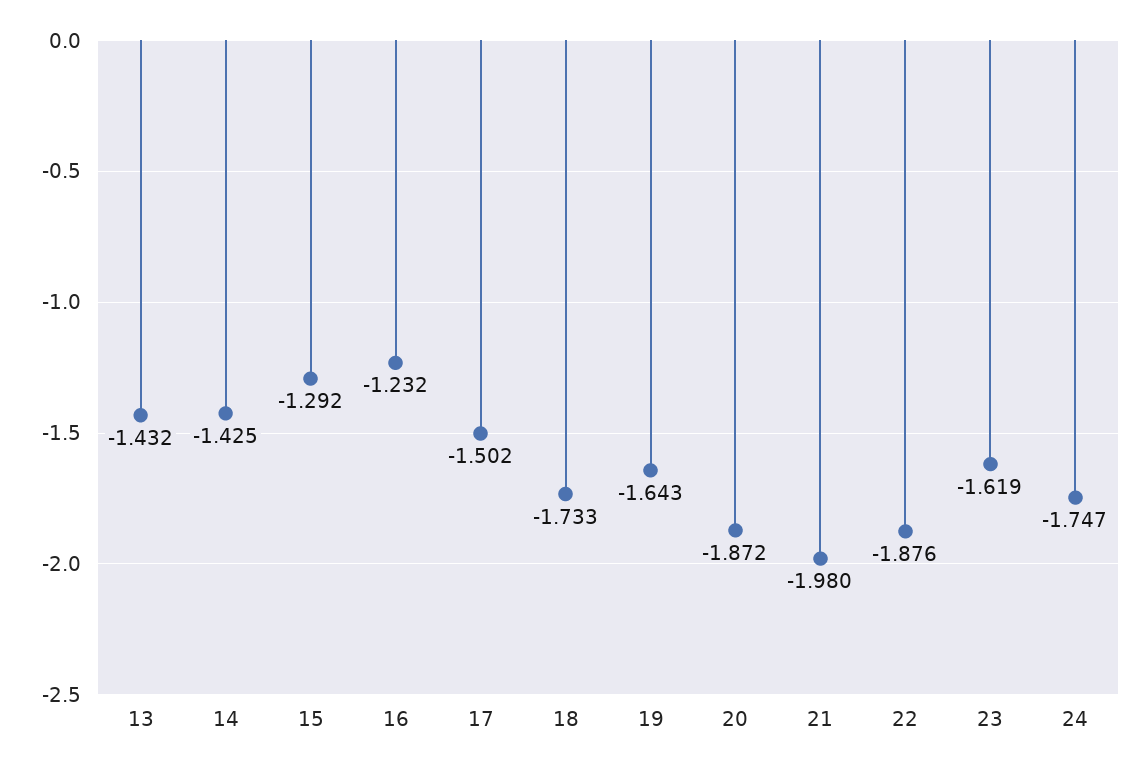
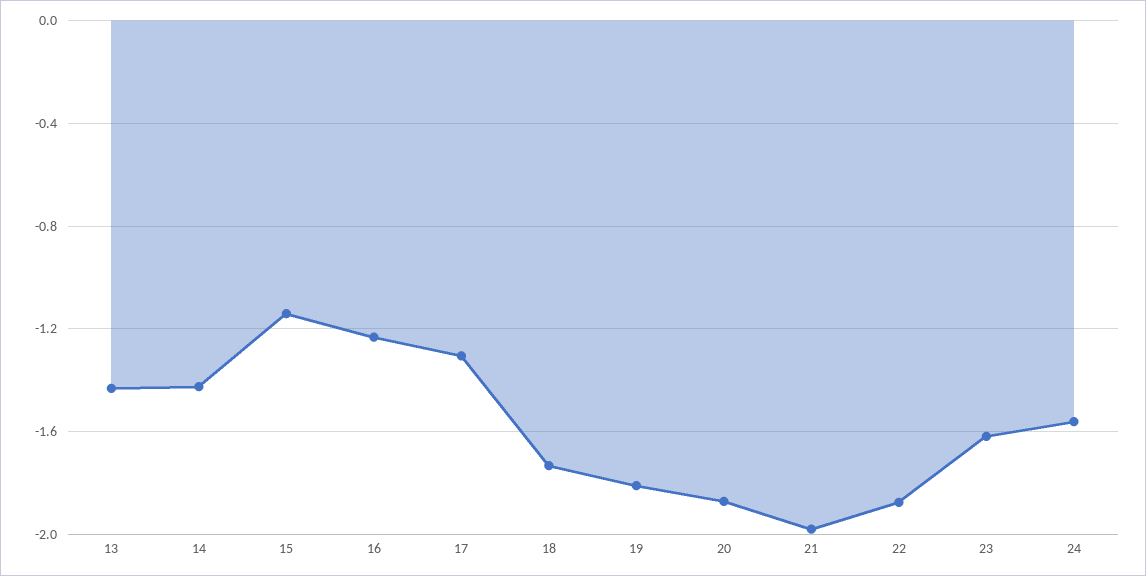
15: -1.292 -> -1.15
17: -1.502 -> -1.3
19: -1.643 -> -1.8
24: -1.747 -> -1.55

